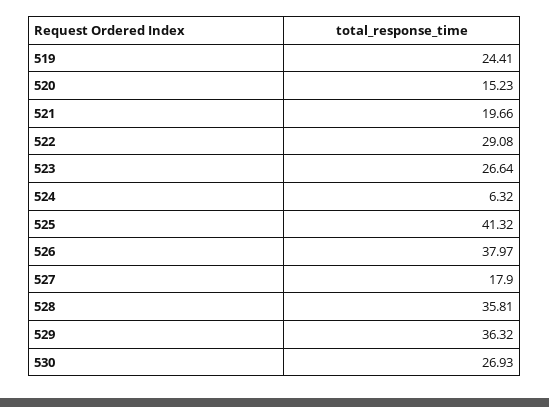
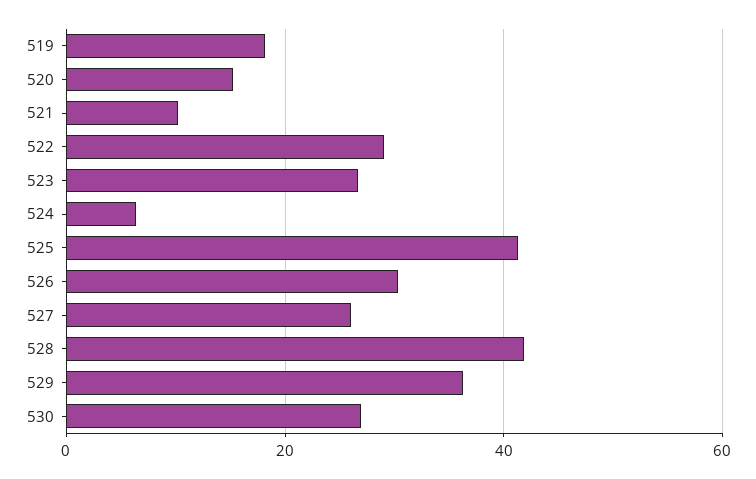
519: 24.41 -> 18
521: 19.66 -> 10
526: 37.97 -> 30
527: 17.9 -> 26
528: 35.81 -> 42

